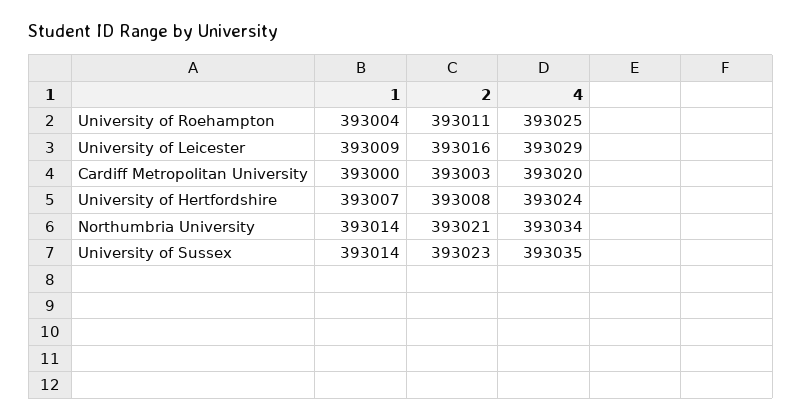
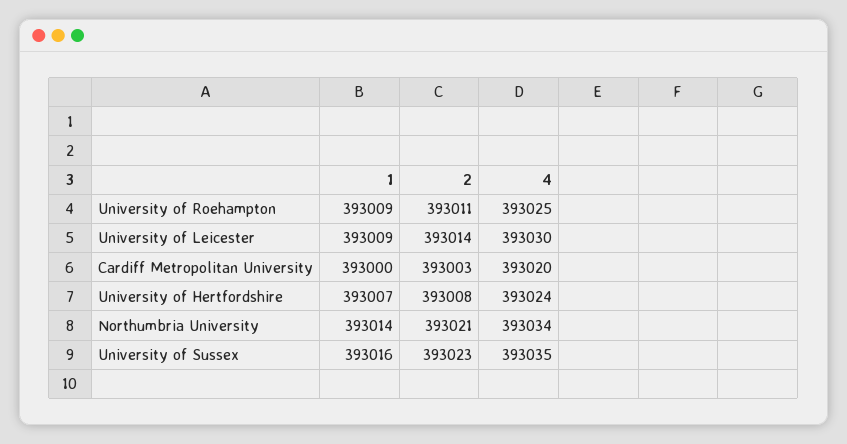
1, University of Roehampton: 393004 -> 393009
2, University of Leicester: 393016 -> 393014
4, University of Leicester: 393029 -> 393030
1, University of Sussex: 393014 -> 393016

